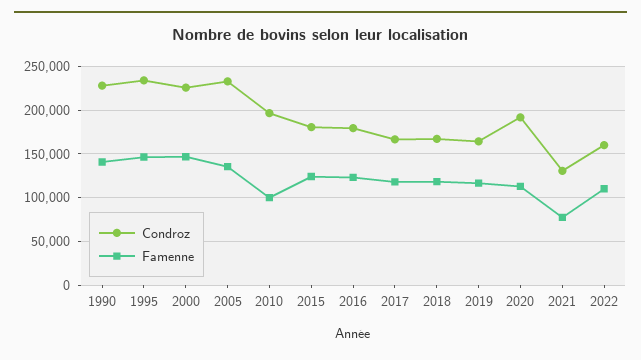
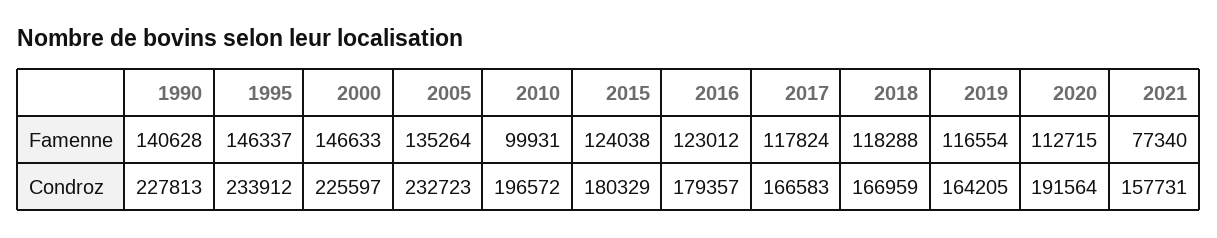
Condroz, 2021: 130000 -> 157731
Condroz, 2022: 160000 -> none
Famenne, 2022: 110000 -> none

